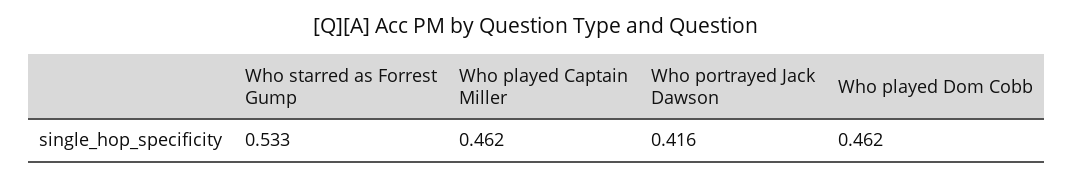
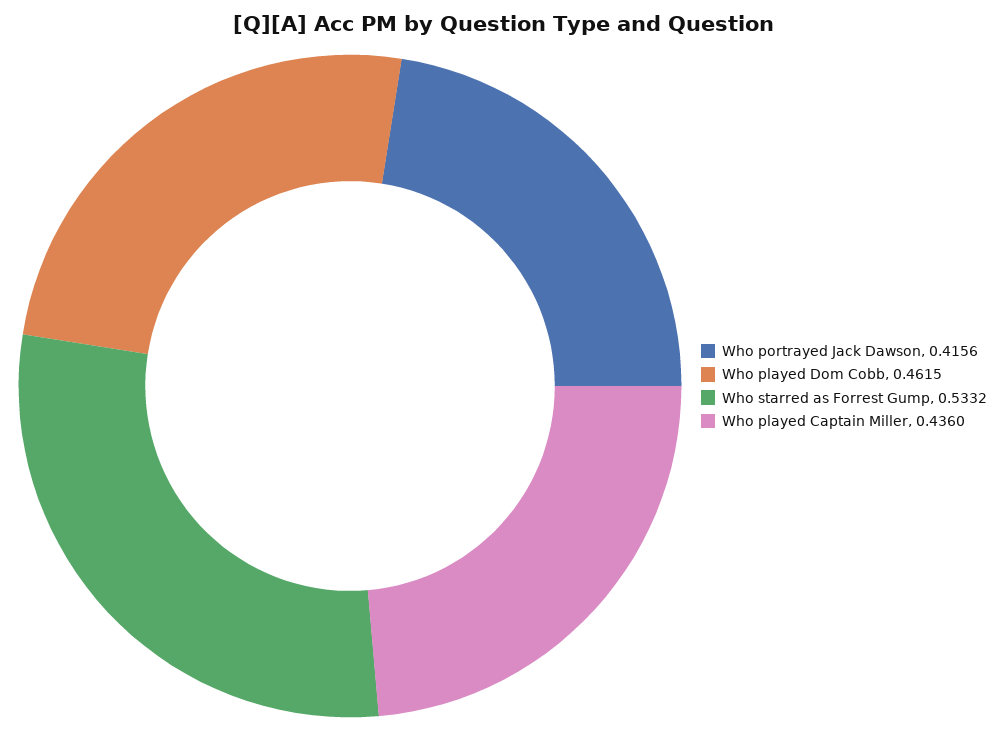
Who played Captain Miller: 0.462 -> 0.436

